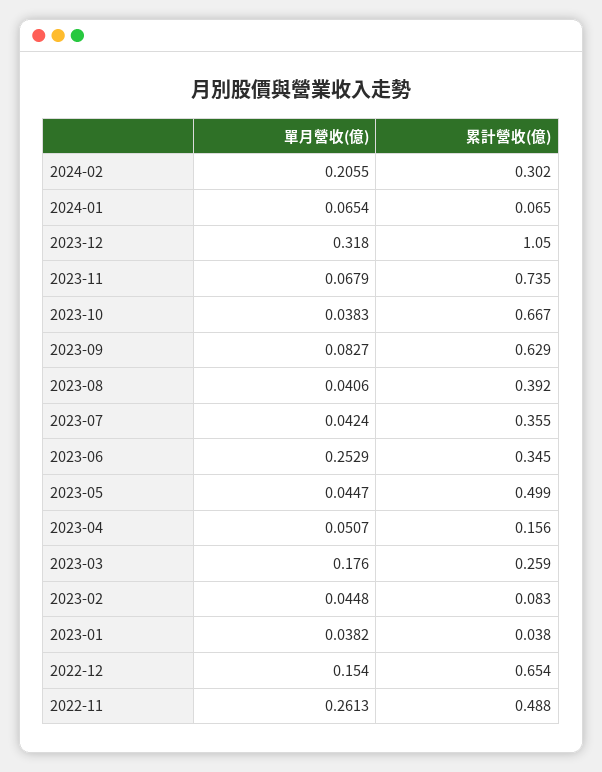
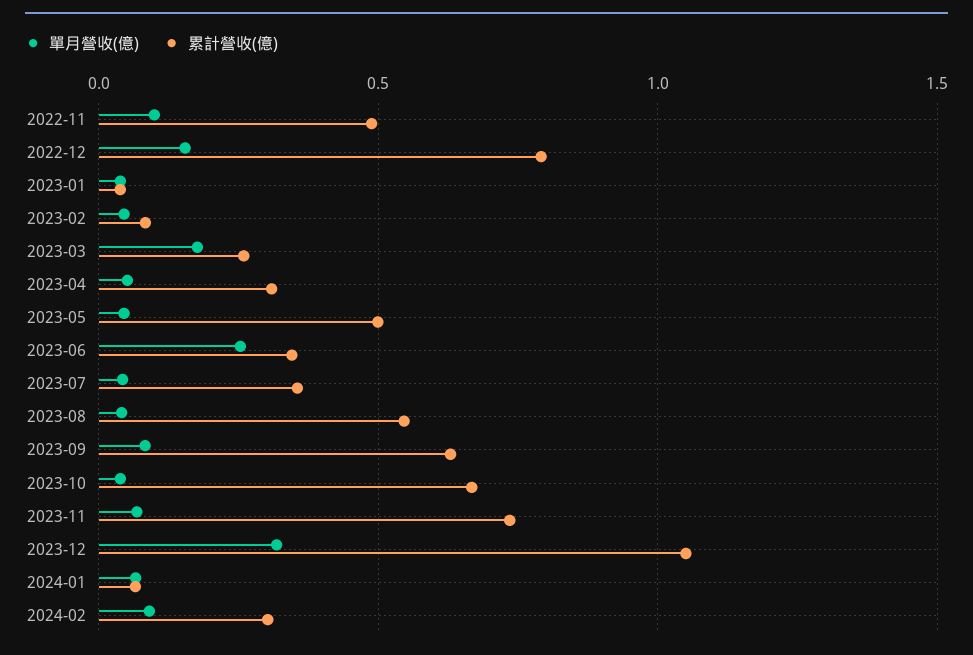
單月營收(億), 2024-02: 0.2055 -> 0.1
累計營收(億), 2023-08: 0.392 -> 0.55
累計營收(億), 2023-04: 0.156 -> 0.3
累計營收(億), 2022-12: 0.654 -> 0.8
單月營收(億), 2022-11: 0.2613 -> 0.1

